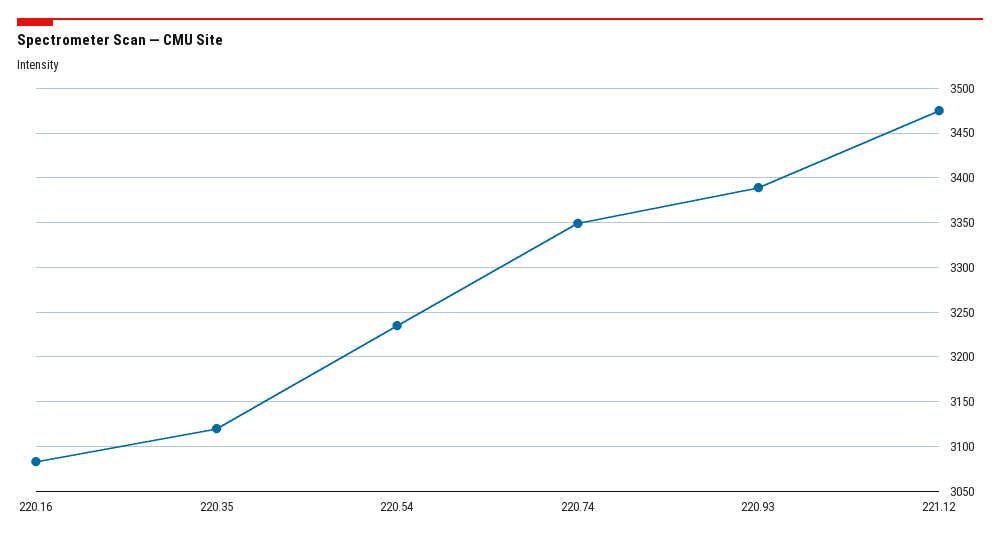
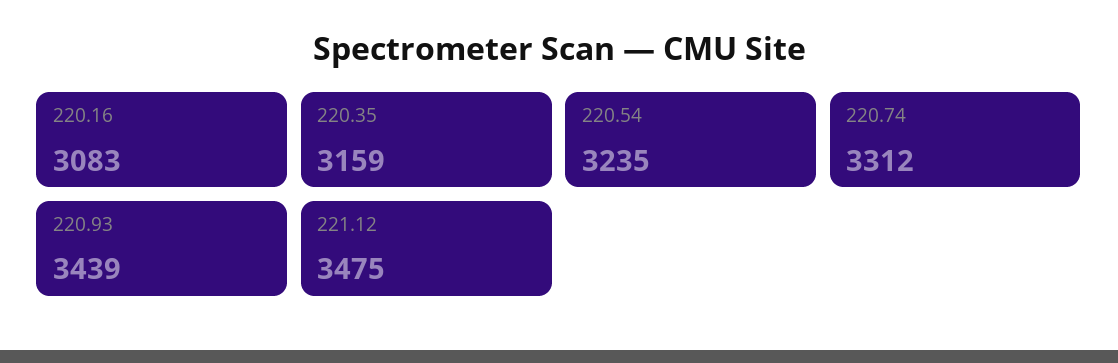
220.35: 3120 -> 3159
220.74: 3350 -> 3312
220.93: 3390 -> 3439

